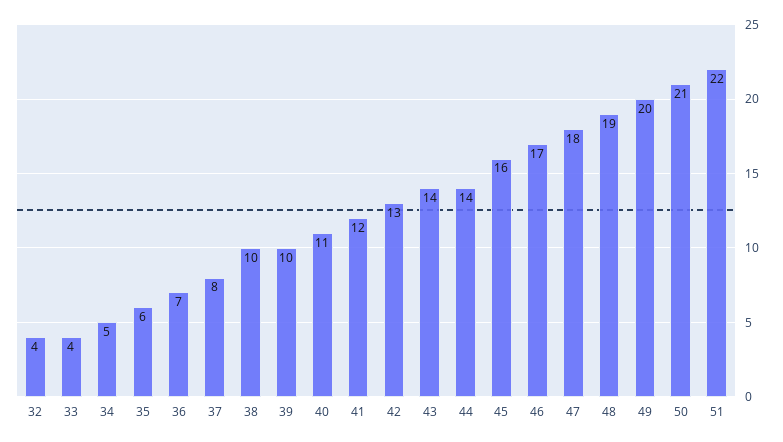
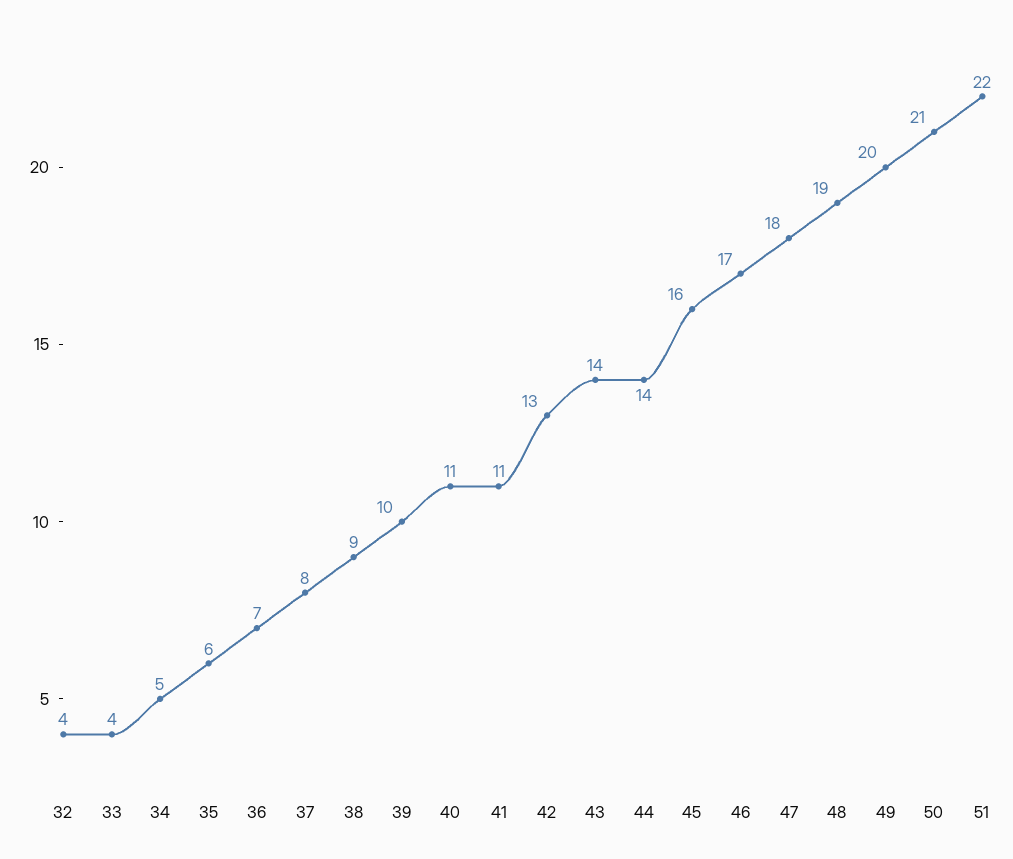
38: 10 -> 9
41: 12 -> 11

